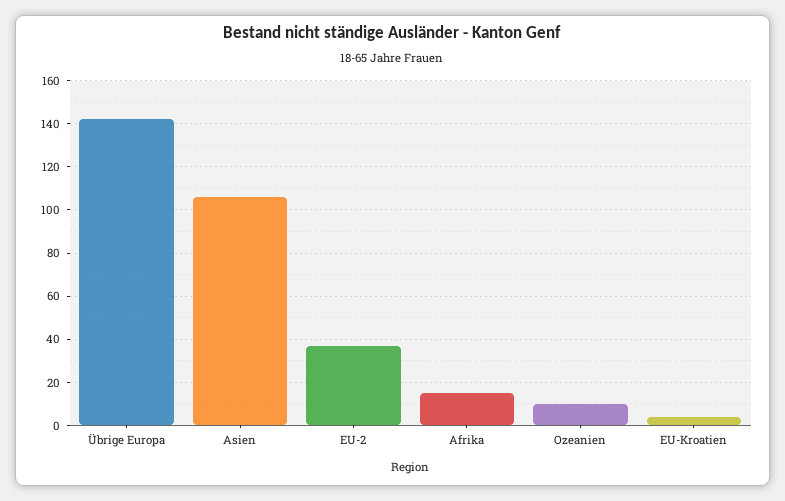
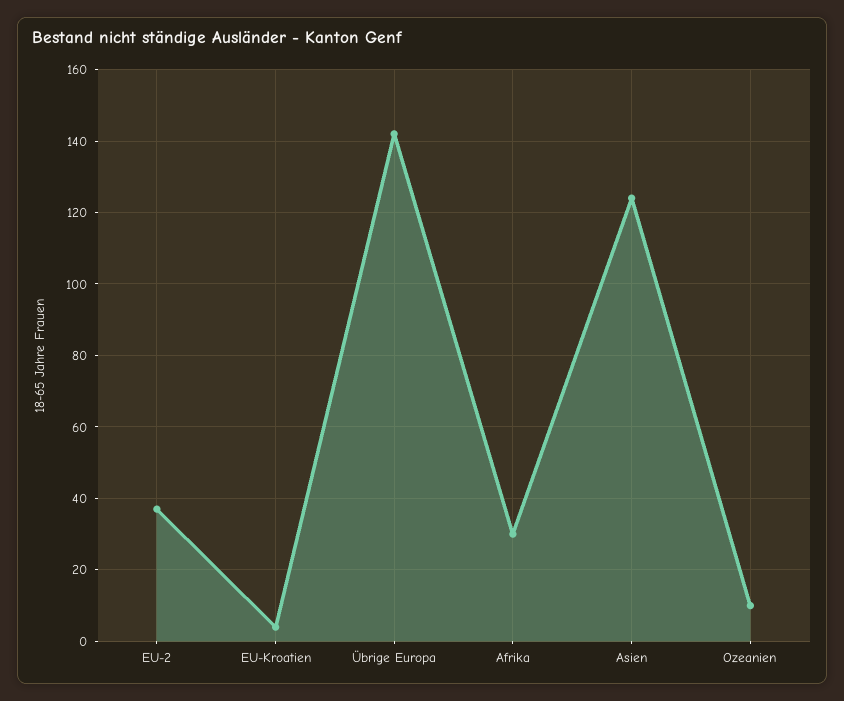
Asien: 105 -> 125
Afrika: 15 -> 30

